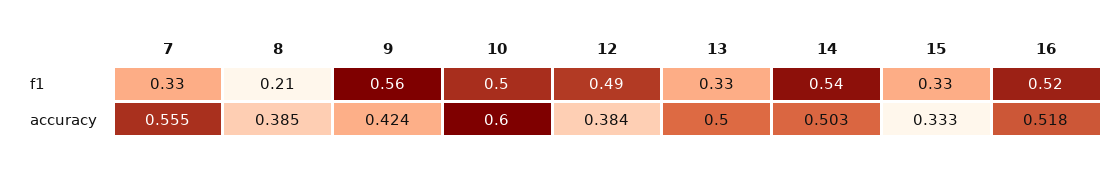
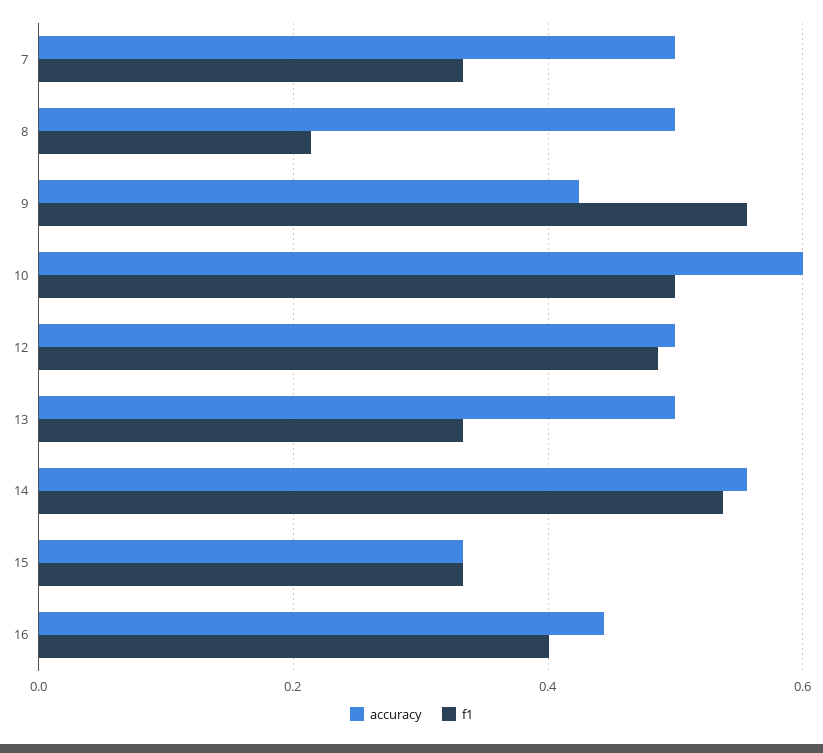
f1, 16: 0.52 -> 0.4
accuracy, 7: 0.555 -> 0.5
accuracy, 8: 0.385 -> 0.5
accuracy, 12: 0.384 -> 0.5
accuracy, 14: 0.503 -> 0.56
accuracy, 16: 0.518 -> 0.44

